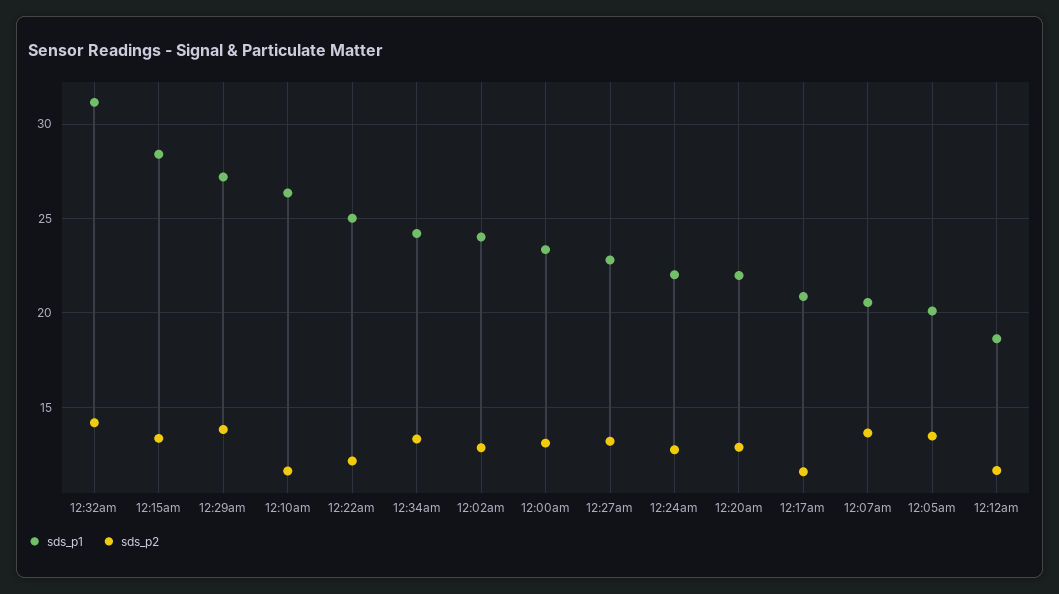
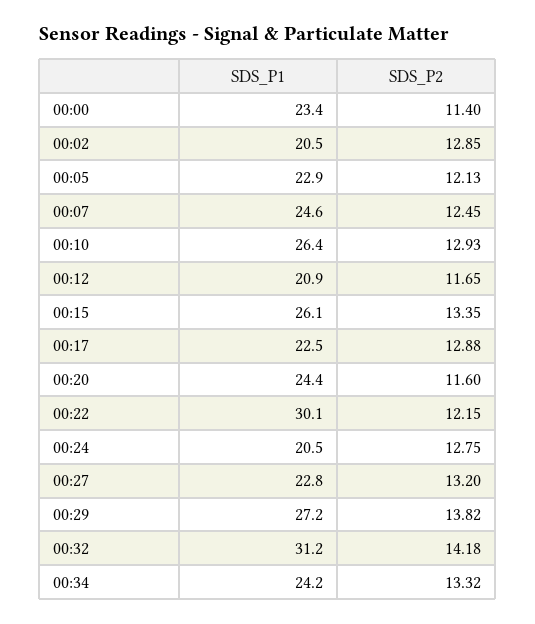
sds_p1, 12:15am: 28.5 -> 26.1
sds_p2, 12:10am: 11.5 -> 12.93
sds_p1, 12:22am: 25 -> 30.1
sds_p1, 12:02am: 24 -> 20.5
sds_p2, 12:00am: 13 -> 11.4
sds_p1, 12:24am: 22 -> 20.5
sds_p1, 12:20am: 22 -> 24.4
sds_p2, 12:20am: 13 -> 11.6
sds_p1, 12:17am: 21 -> 22.5
sds_p2, 12:17am: 11.5 -> 12.88
sds_p1, 12:07am: 20.5 -> 24.6
sds_p2, 12:07am: 13.5 -> 12.45
sds_p1, 12:05am: 20 -> 22.9
sds_p2, 12:05am: 13.5 -> 12.13
sds_p1, 12:12am: 18.5 -> 20.9

